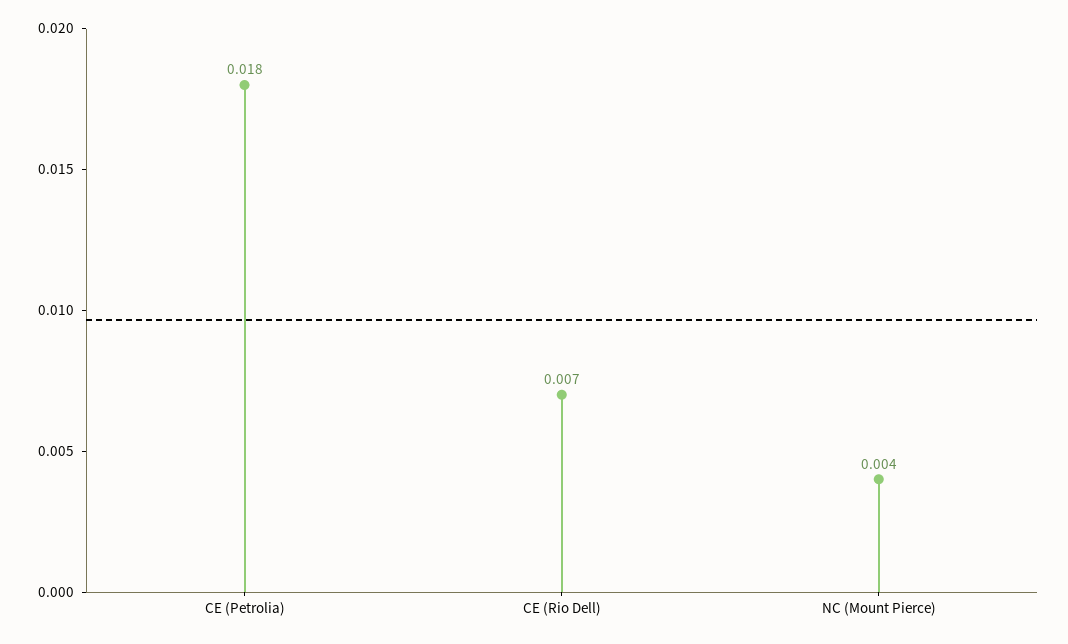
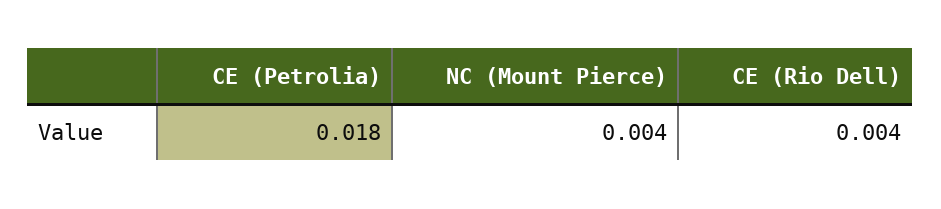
CE (Rio Dell): 0.007 -> 0.004

